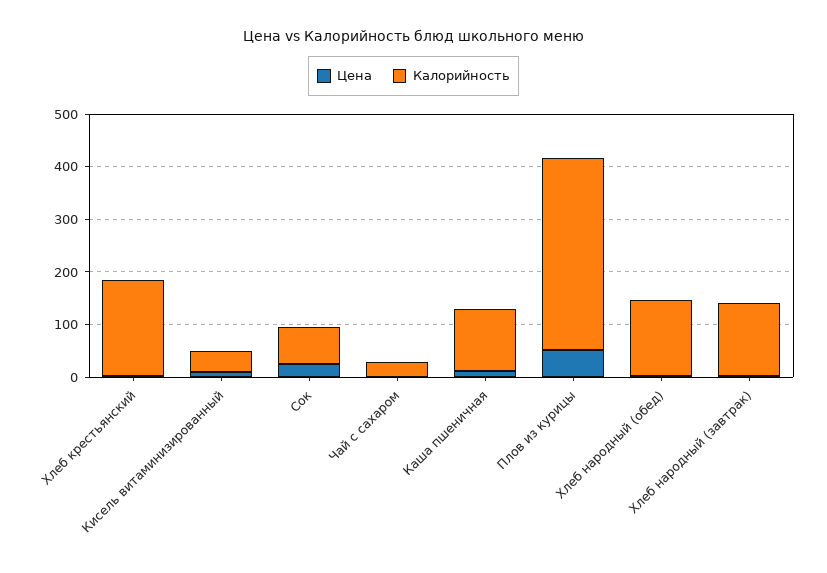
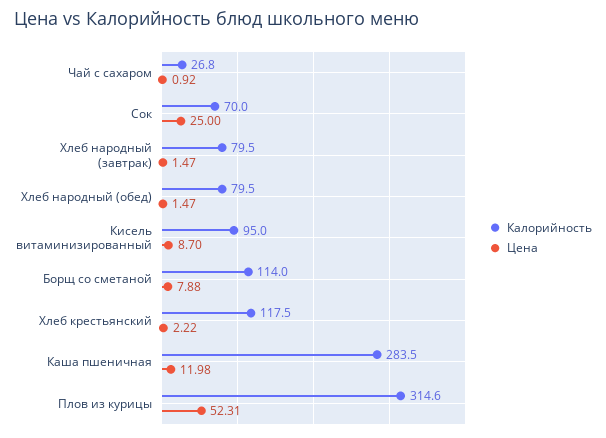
Калорийность, Хлеб крестьянский: 180 -> 117.5
Калорийность, Кисель витаминизированный: 40 -> 95
Калорийность, Каша пшеничная: 120 -> 283.5
Калорийность, Плов из курицы: 360 -> 314.6
Калорийность, Хлеб народный (обед): 140 -> 79.5
Калорийность, Хлеб народный (завтрак): 140 -> 79.5
Калорийность, Борщ со сметаной: none -> 114
Цена, Борщ со сметаной: none -> 7.88

